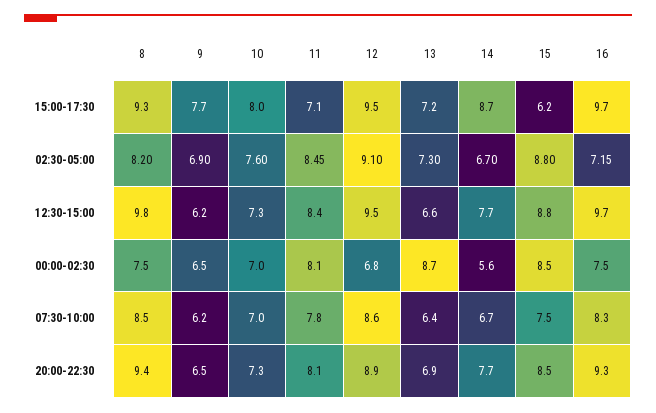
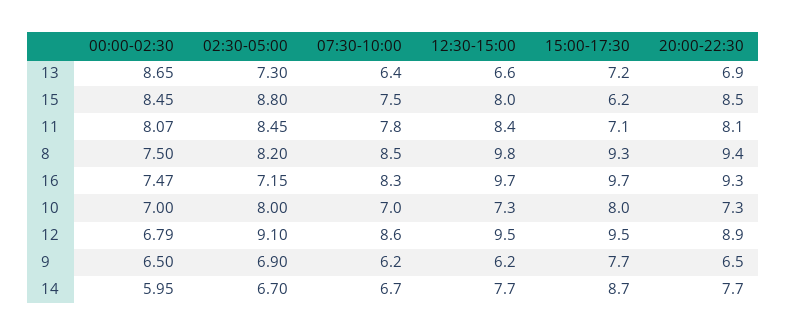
10, 02:30-05:00: 7.6 -> 8
15, 12:30-15:00: 8.8 -> 8
14, 00:00-02:30: 5.6 -> 5.95

